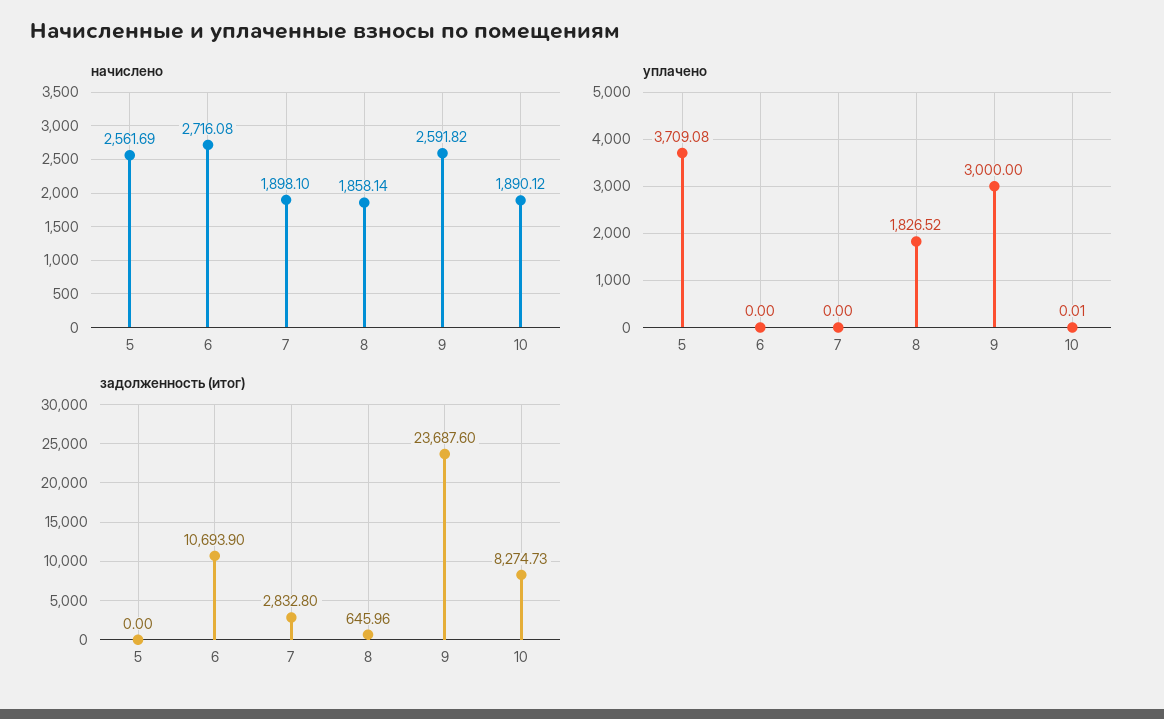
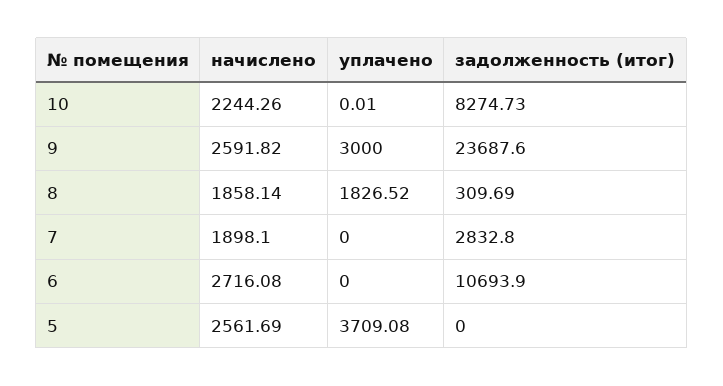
начислено, 10: 1890.12 -> 2244.26
задолженность (итог), 8: 645.96 -> 309.69

